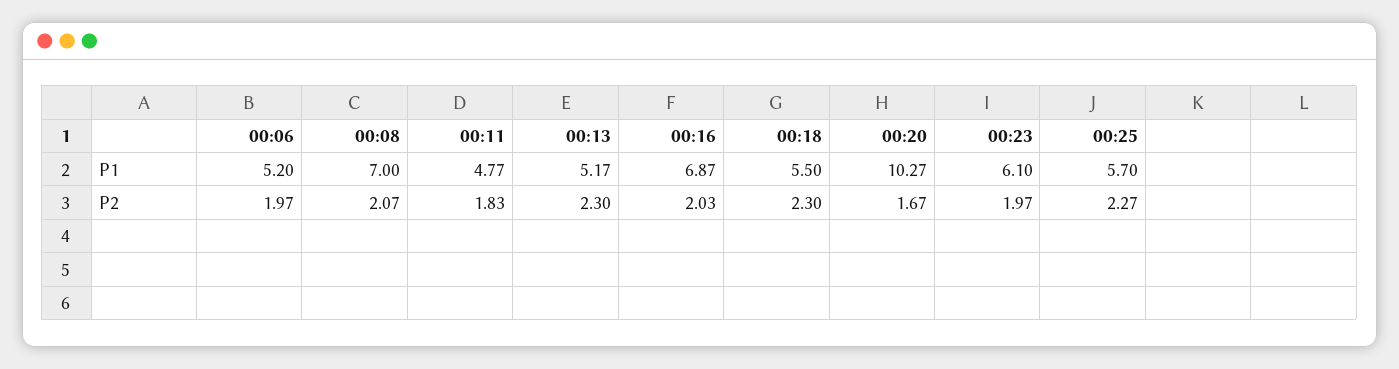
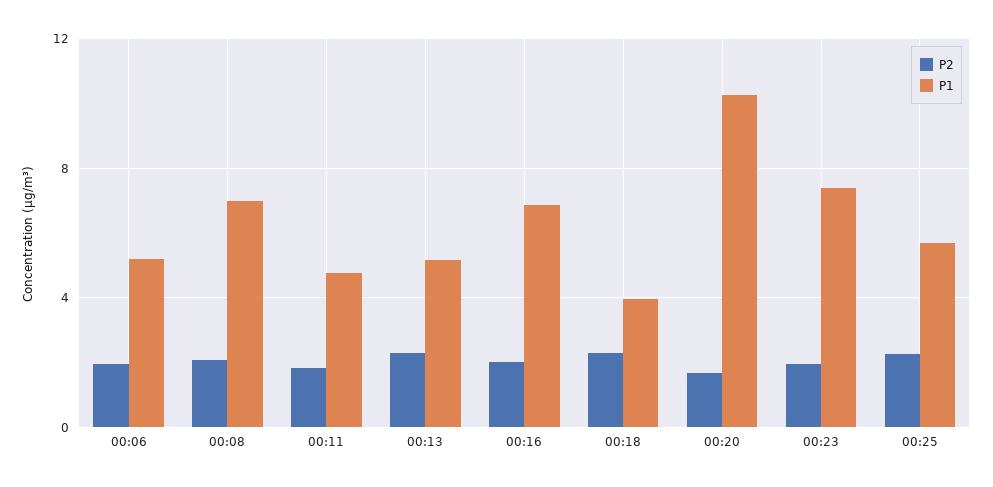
P1, 00:18: 5.5 -> 4
P1, 00:23: 6.1 -> 7.5

